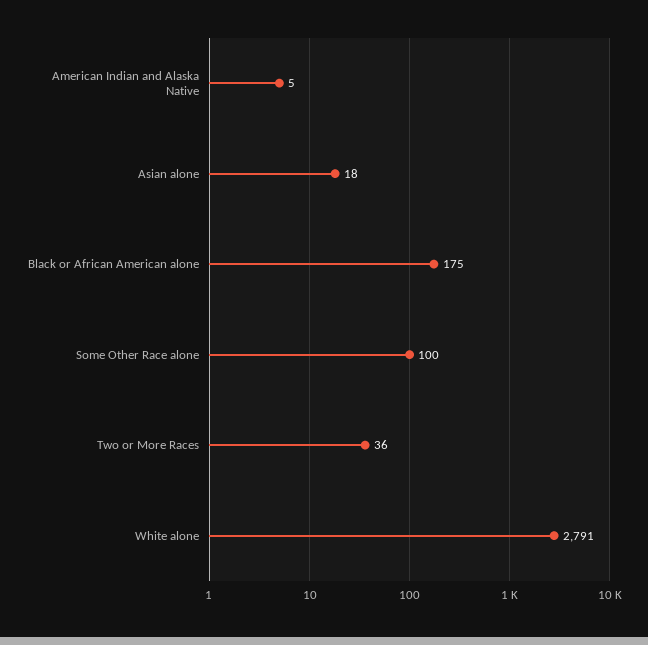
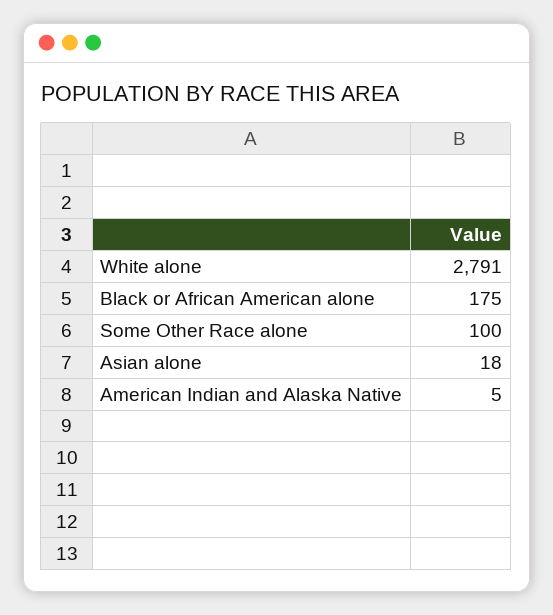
Two or More Races: 36 -> none

